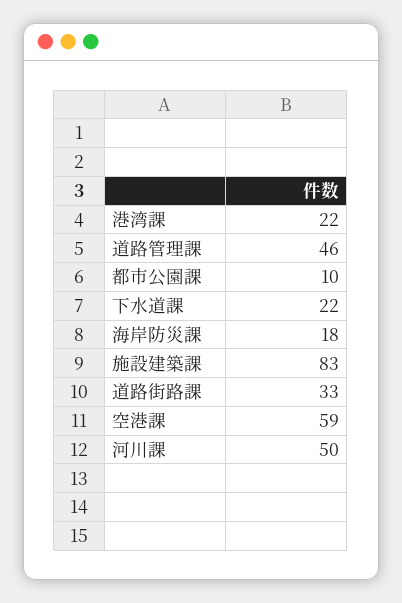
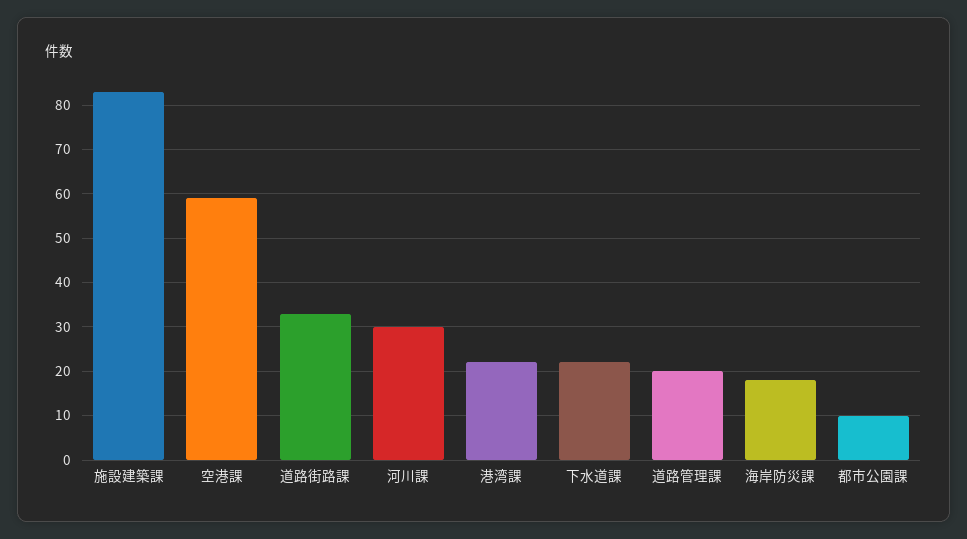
道路管理課: 46 -> 20
河川課: 50 -> 30

